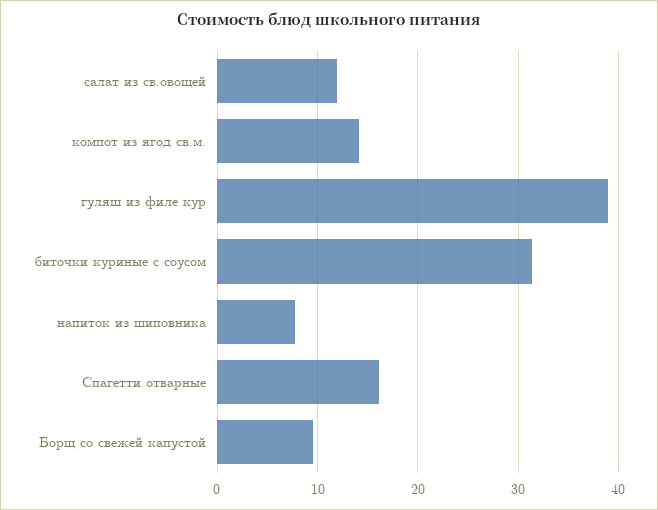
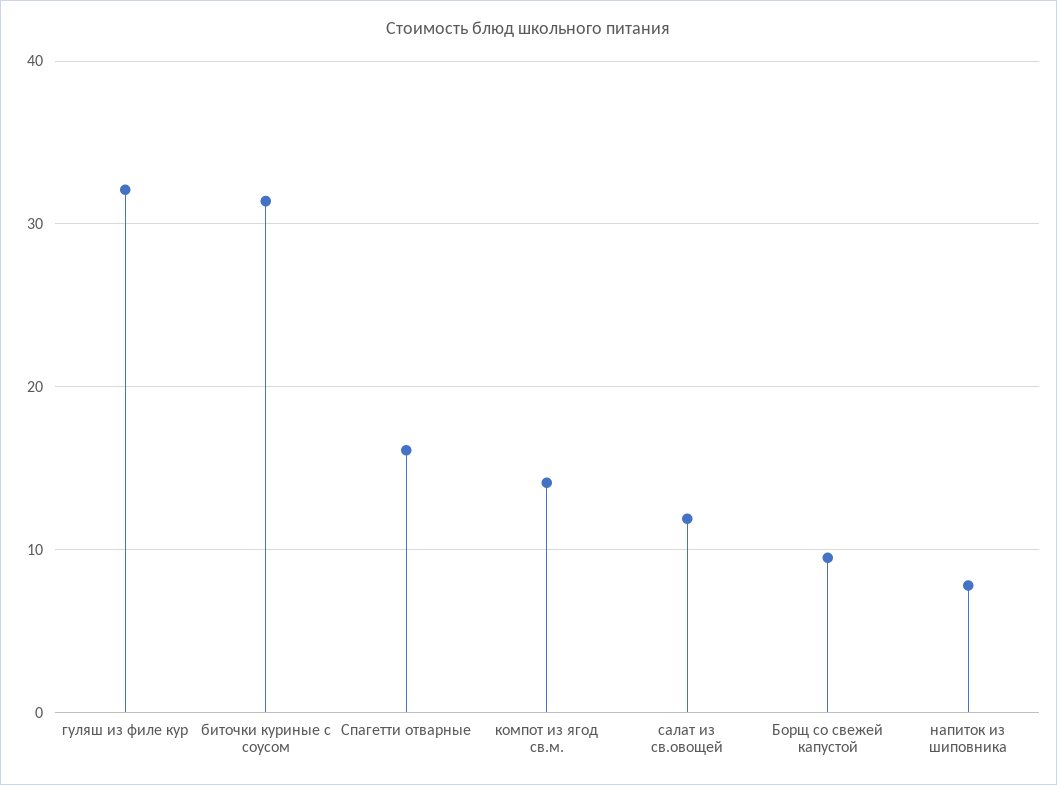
гуляш из филе кур: 39 -> 32

